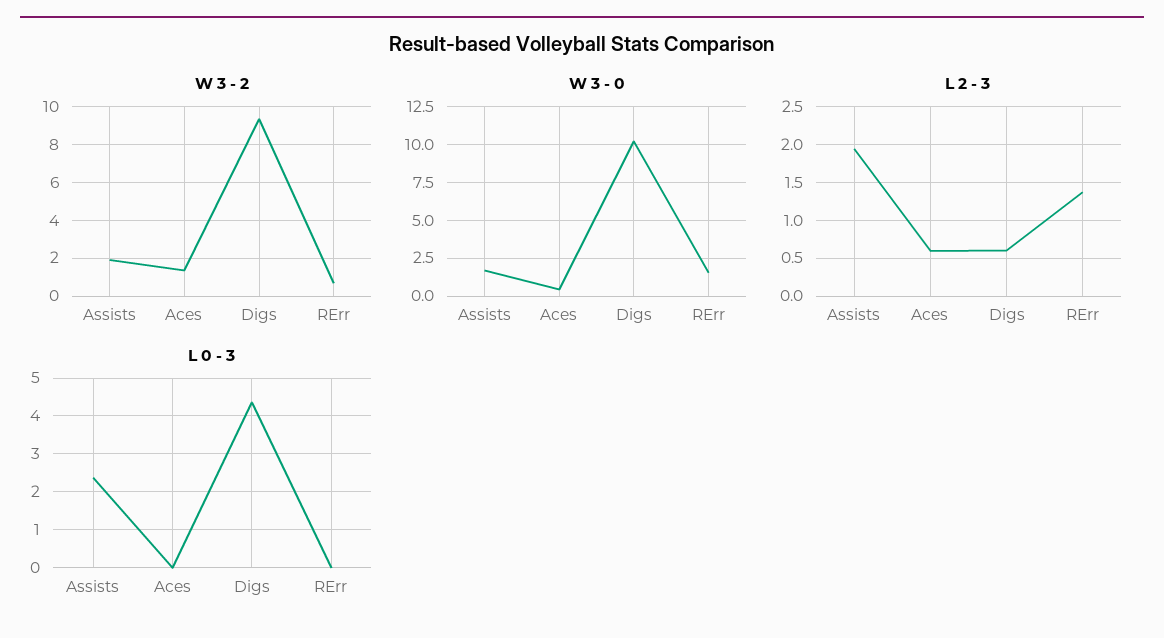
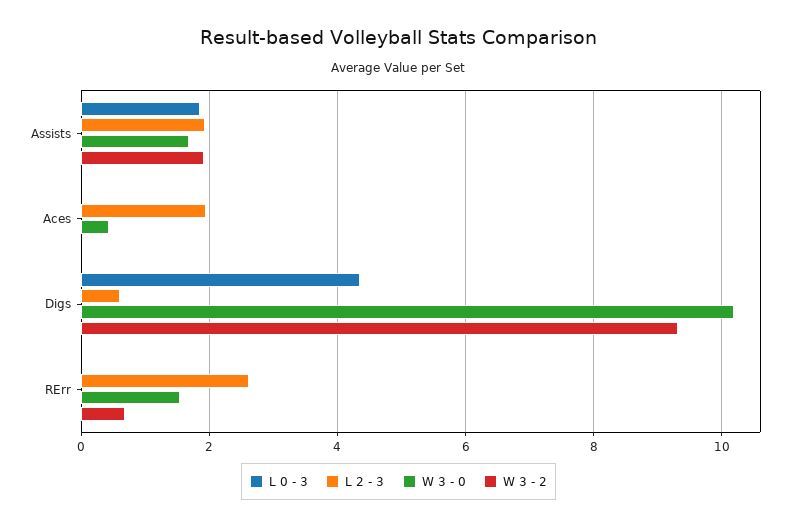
W 3 - 2, Aces: 1.5 -> 0
L 2 - 3, Aces: 0.6 -> 2
L 2 - 3, RErr: 1.4 -> 2.6
L 0 - 3, Assists: 2.4 -> 1.8

